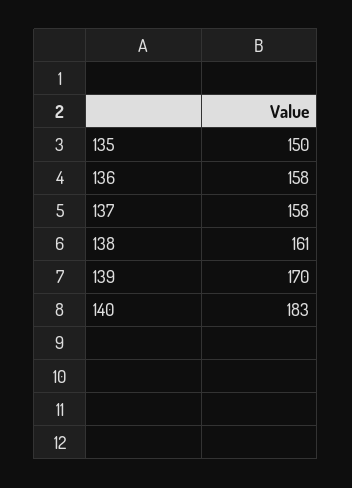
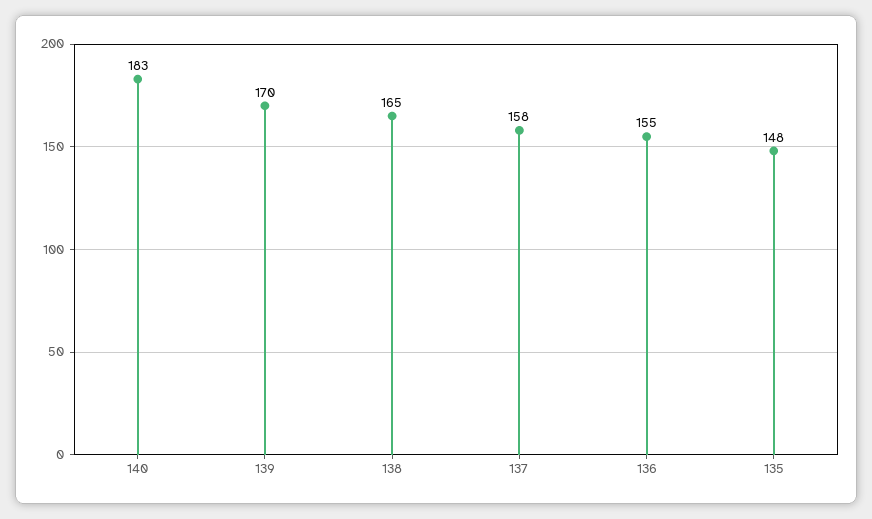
135: 150 -> 148
136: 158 -> 155
138: 161 -> 165

